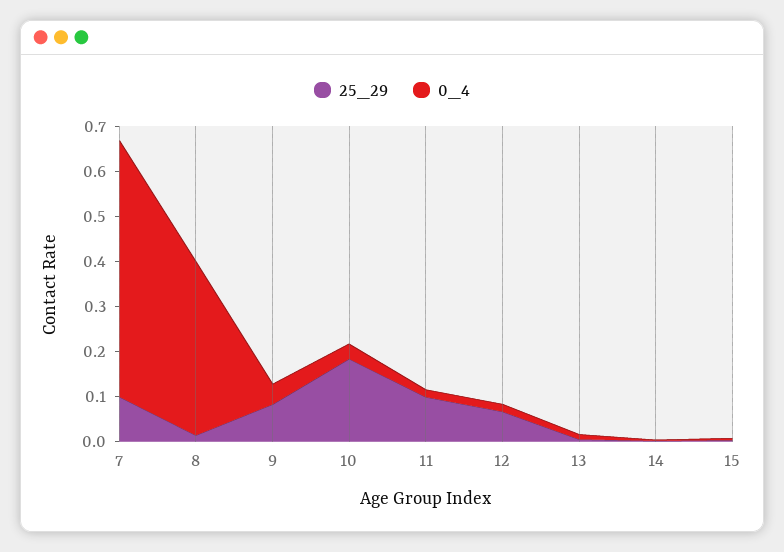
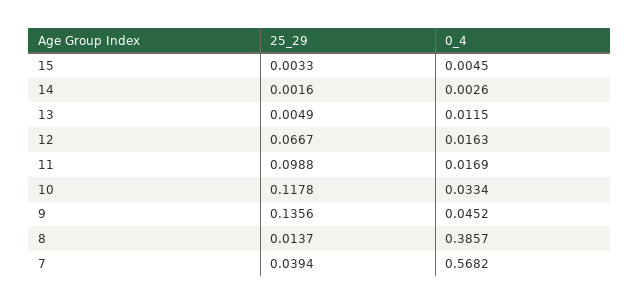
25_29, 7: 0.1 -> 0.0394
25_29, 9: 0.08 -> 0.1356
25_29, 10: 0.18 -> 0.1178

